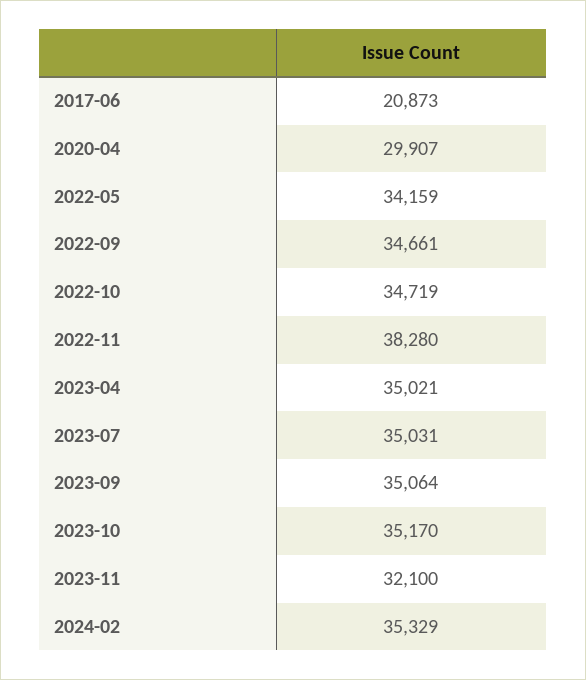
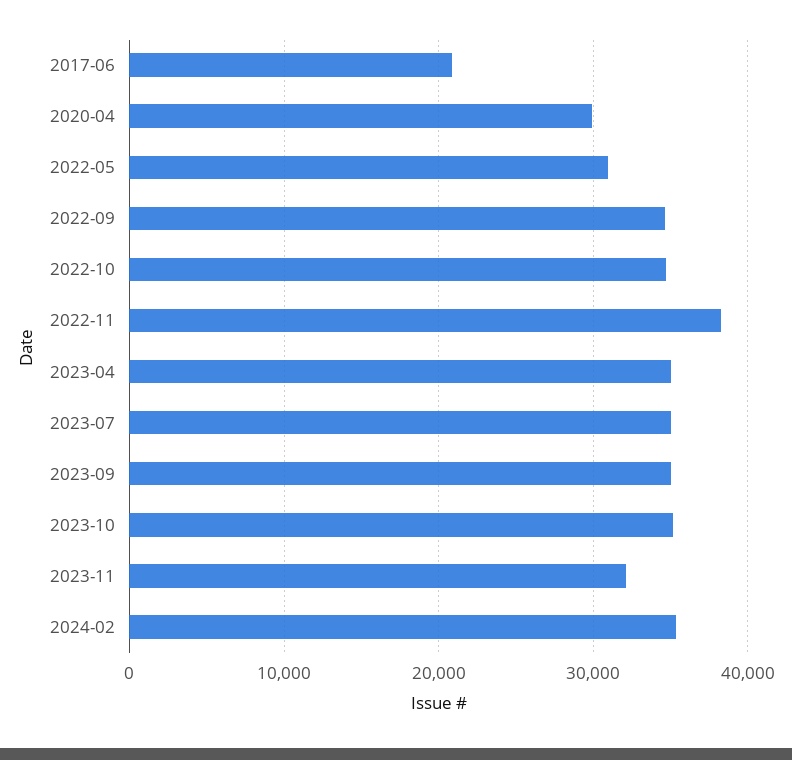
2022-05: 34159 -> 31000

